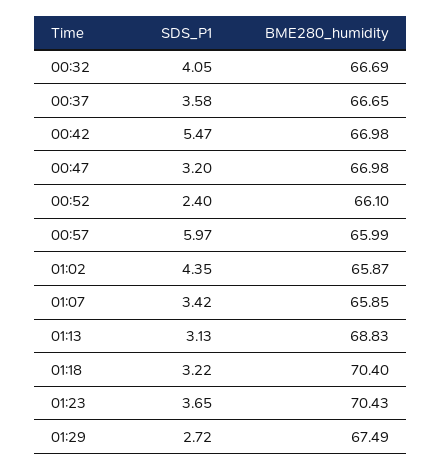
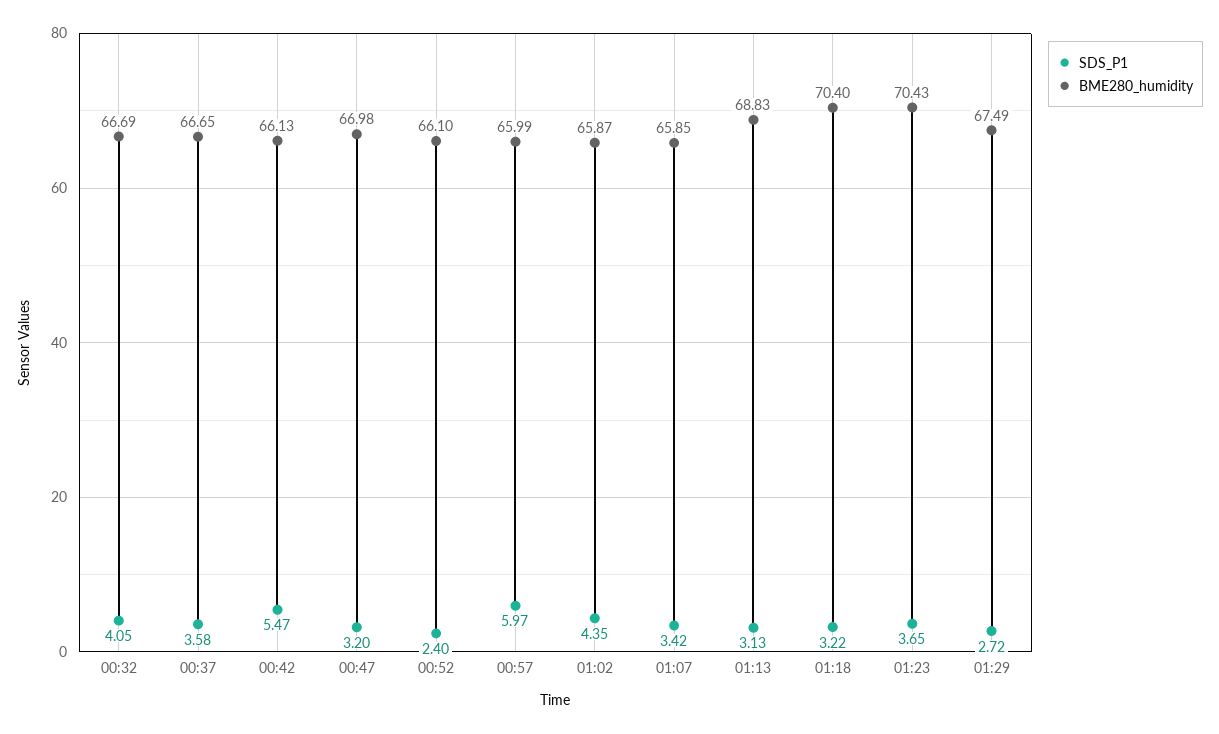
BME280_humidity, 00:42: 66.98 -> 66.13

